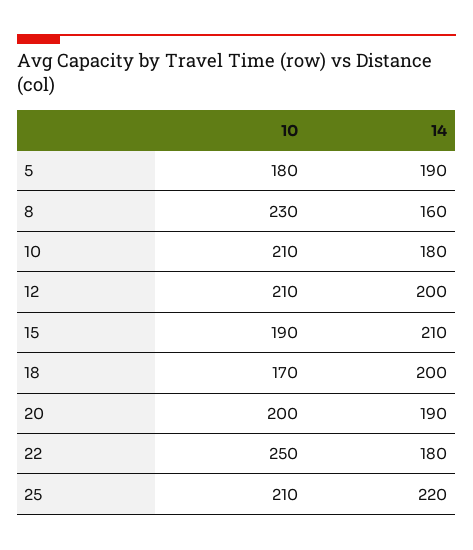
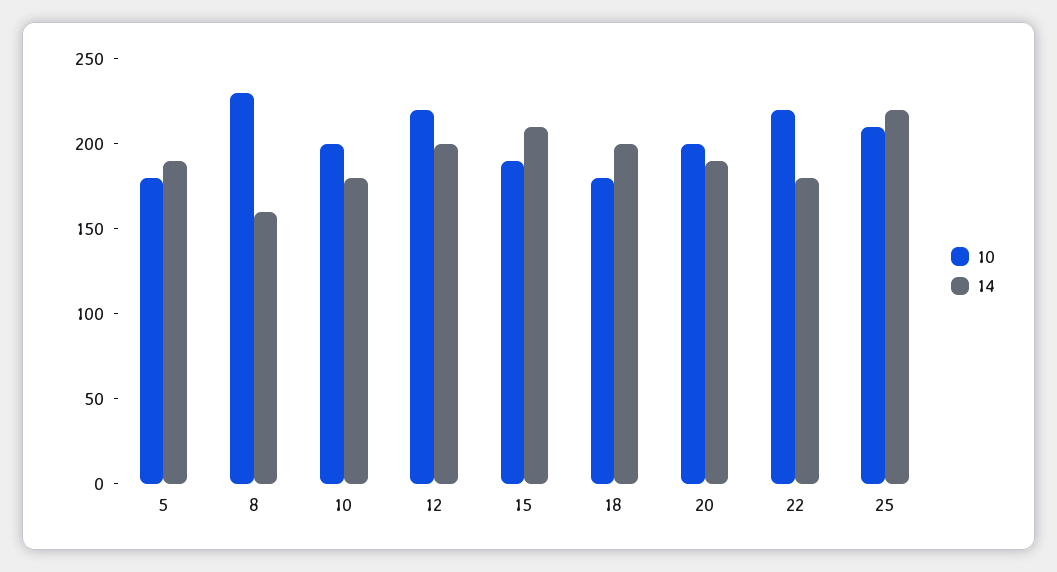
10, 10: 210 -> 200
10, 12: 210 -> 220
10, 18: 170 -> 180
10, 22: 250 -> 220

